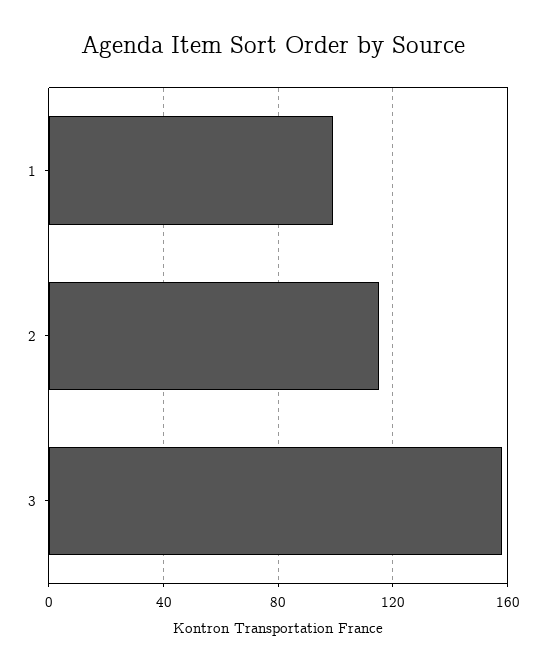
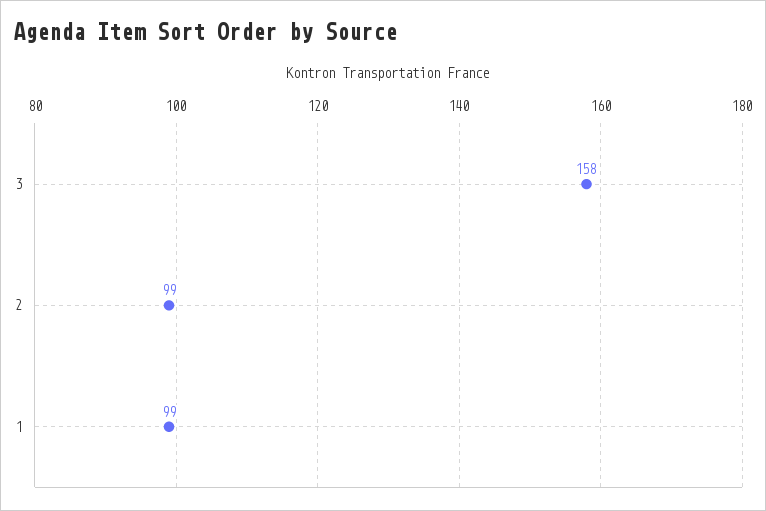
2: 115 -> 99

